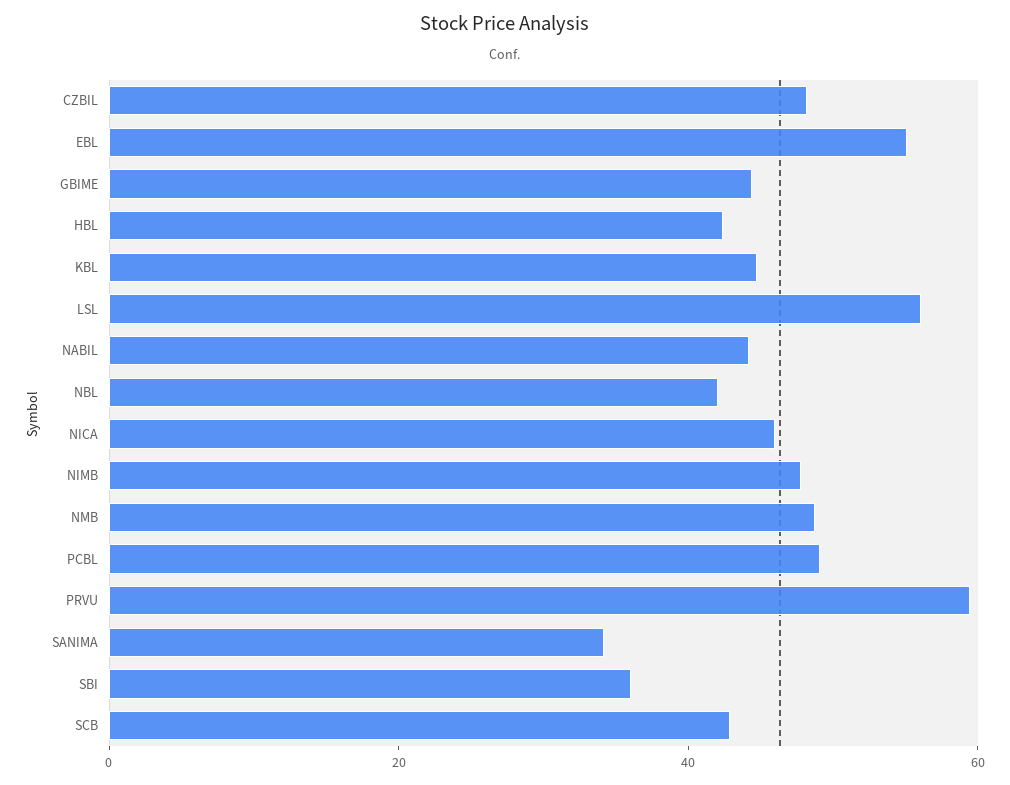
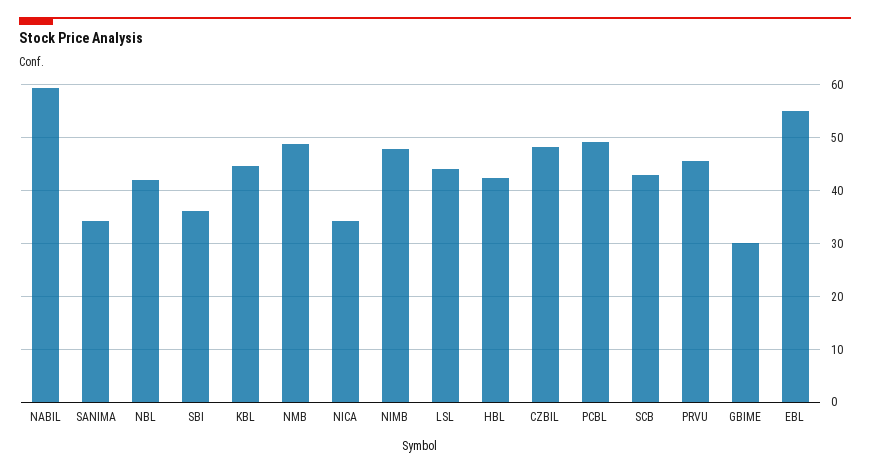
GBIME: 45 -> 30
LSL: 55 -> 44
NABIL: 45 -> 60
NICA: 45 -> 34
PRVU: 60 -> 46

